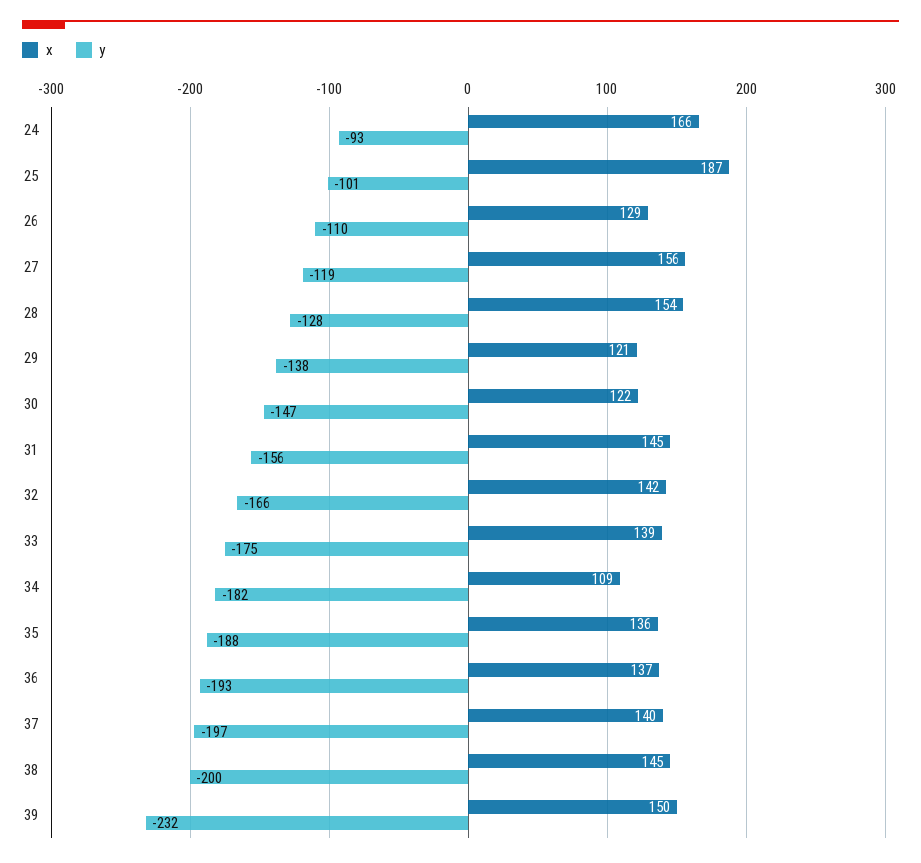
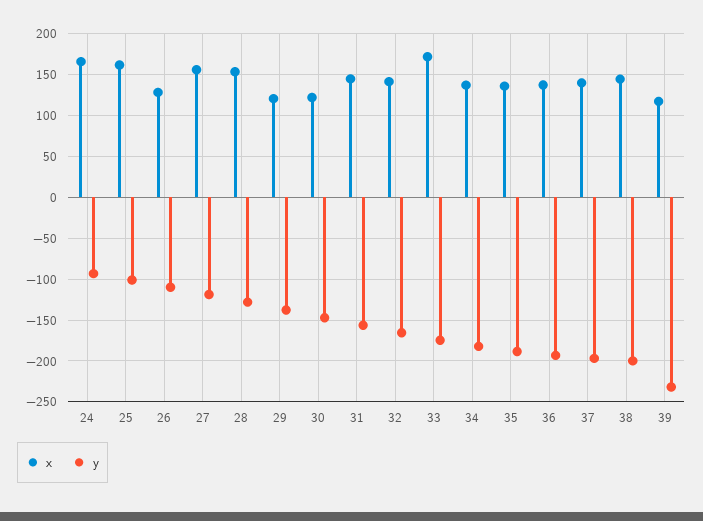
x, 25: 187 -> 160
x, 33: 139 -> 170
x, 34: 109 -> 140
x, 39: 150 -> 120

